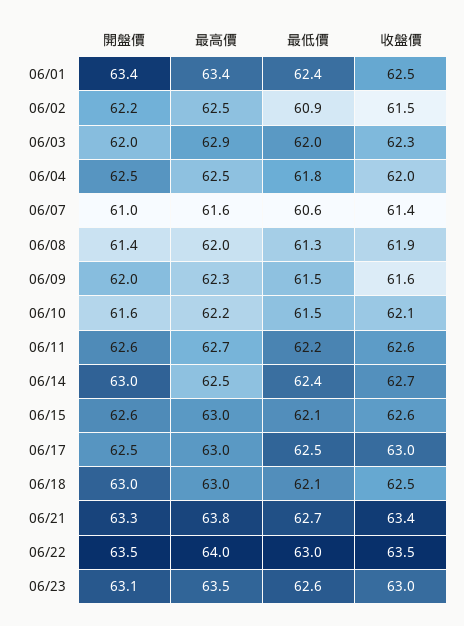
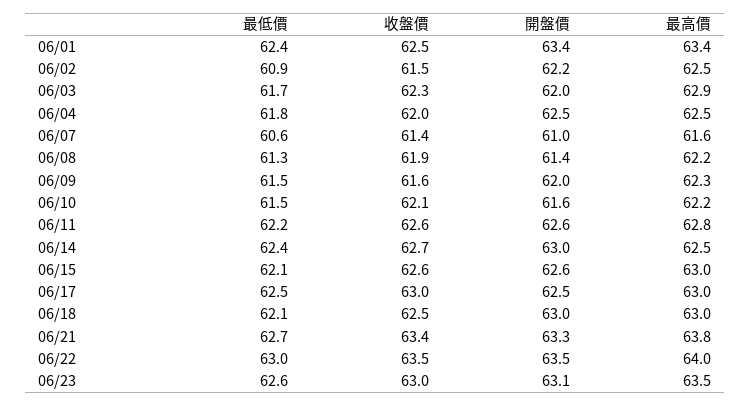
最低價, 06/03: 62 -> 61.7
最高價, 06/08: 62 -> 62.2
最高價, 06/11: 62.7 -> 62.8

